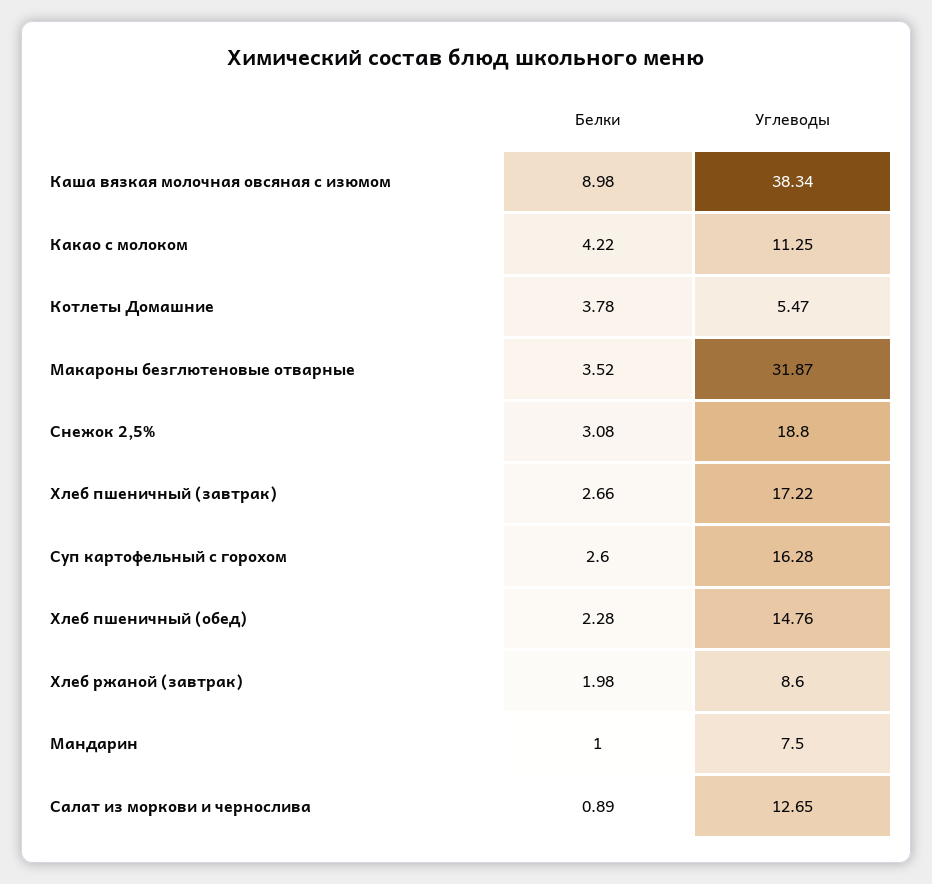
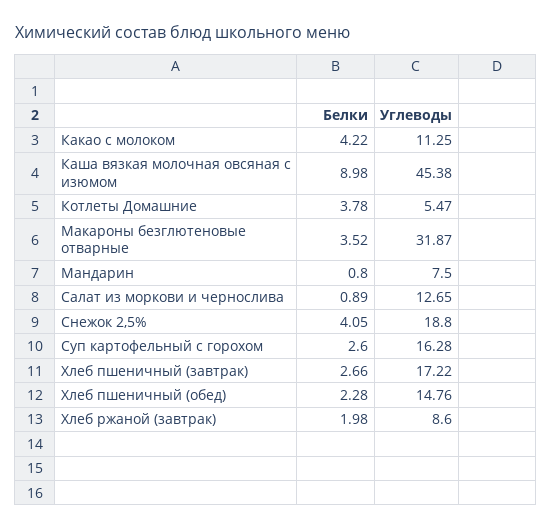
Углеводы, Каша вязкая молочная овсяная с изюмом: 38.34 -> 45.38
Белки, Снежок 2,5%: 3.08 -> 4.05
Белки, Мандарин: 1 -> 0.8

